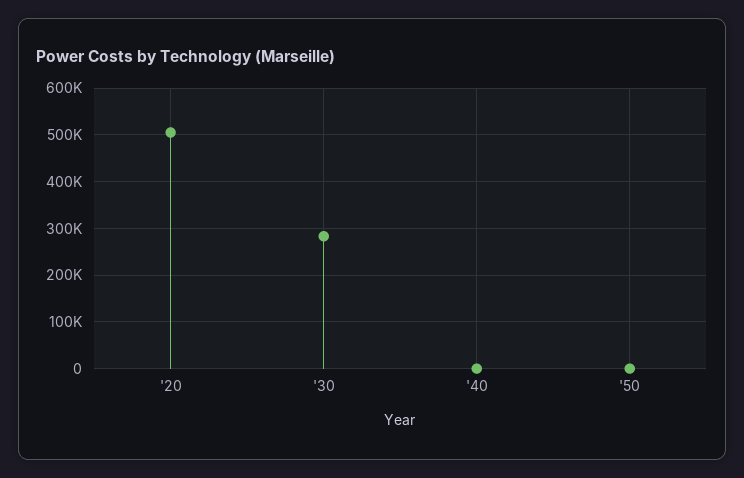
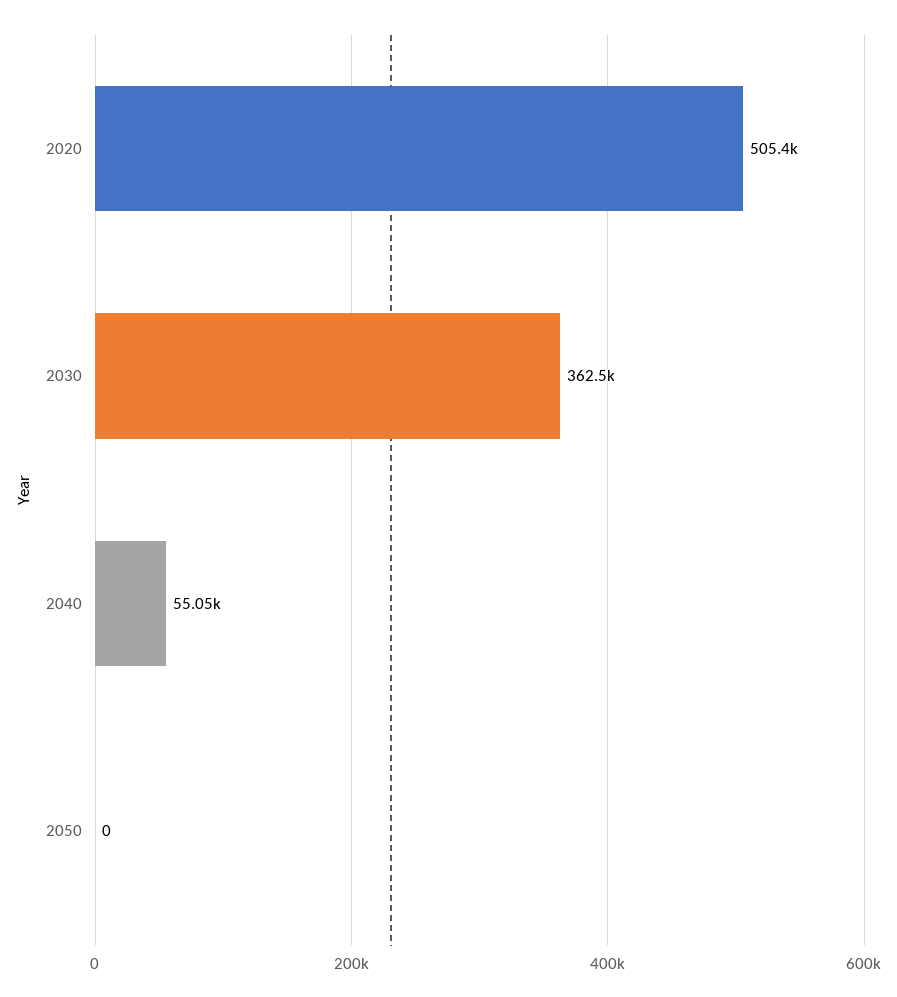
'30: 280000 -> 362500
'40: 0 -> 55050

